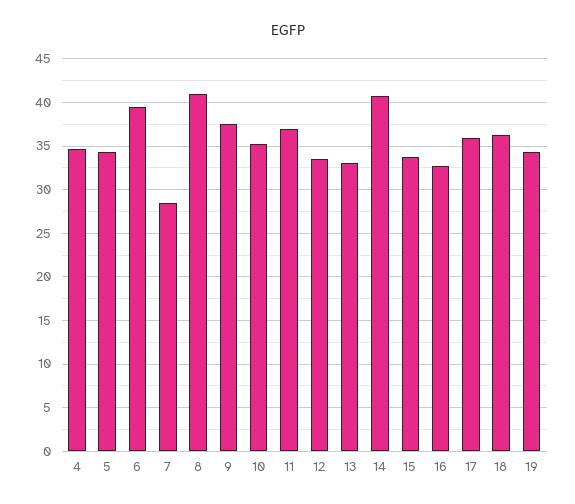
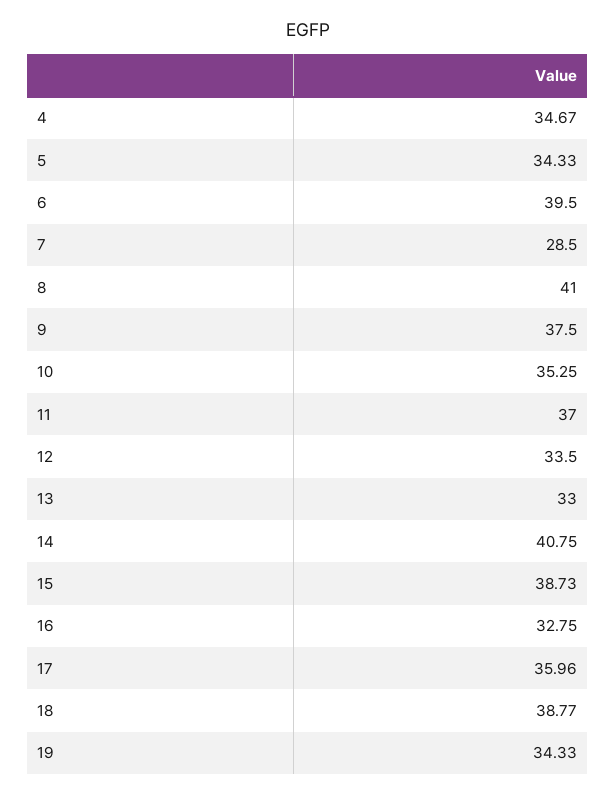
15: 34 -> 38.73
18: 36 -> 38.77

